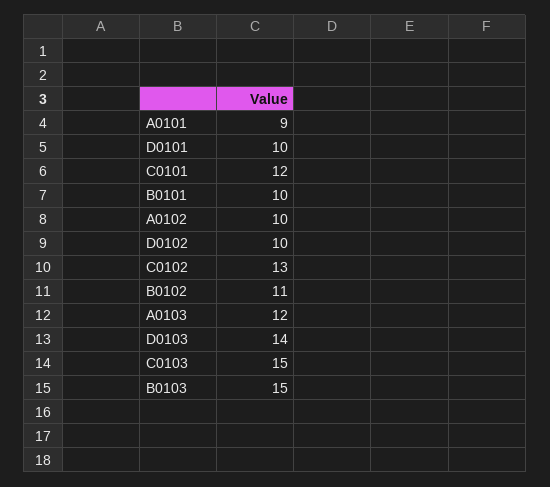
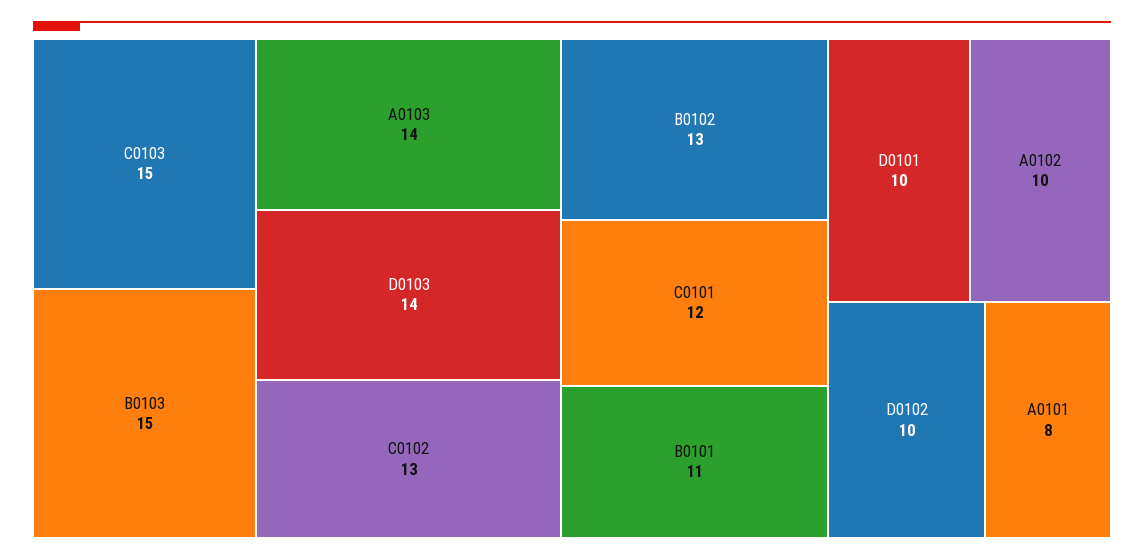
A0101: 9 -> 8
B0101: 10 -> 11
B0102: 11 -> 13
A0103: 12 -> 14

